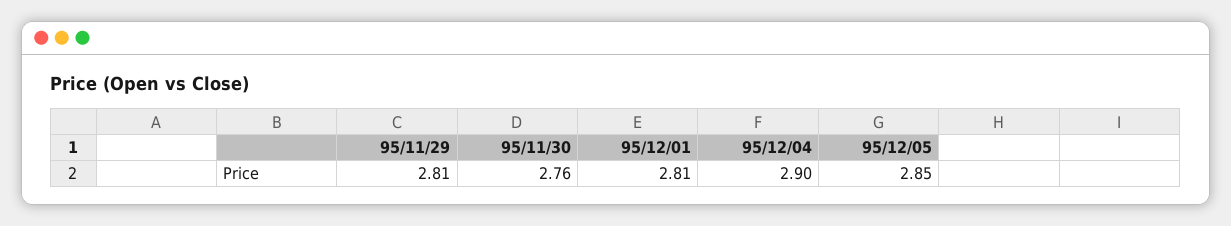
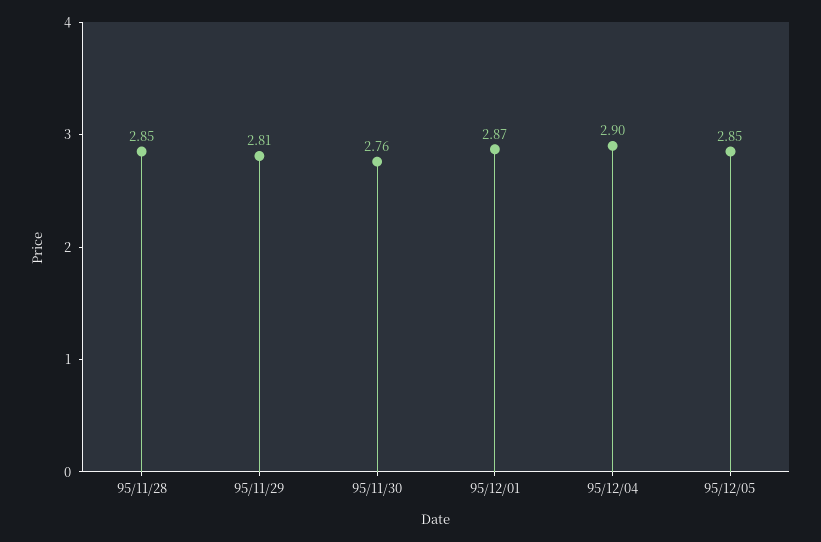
95/12/01: 2.81 -> 2.87
95/11/28: none -> 2.85

